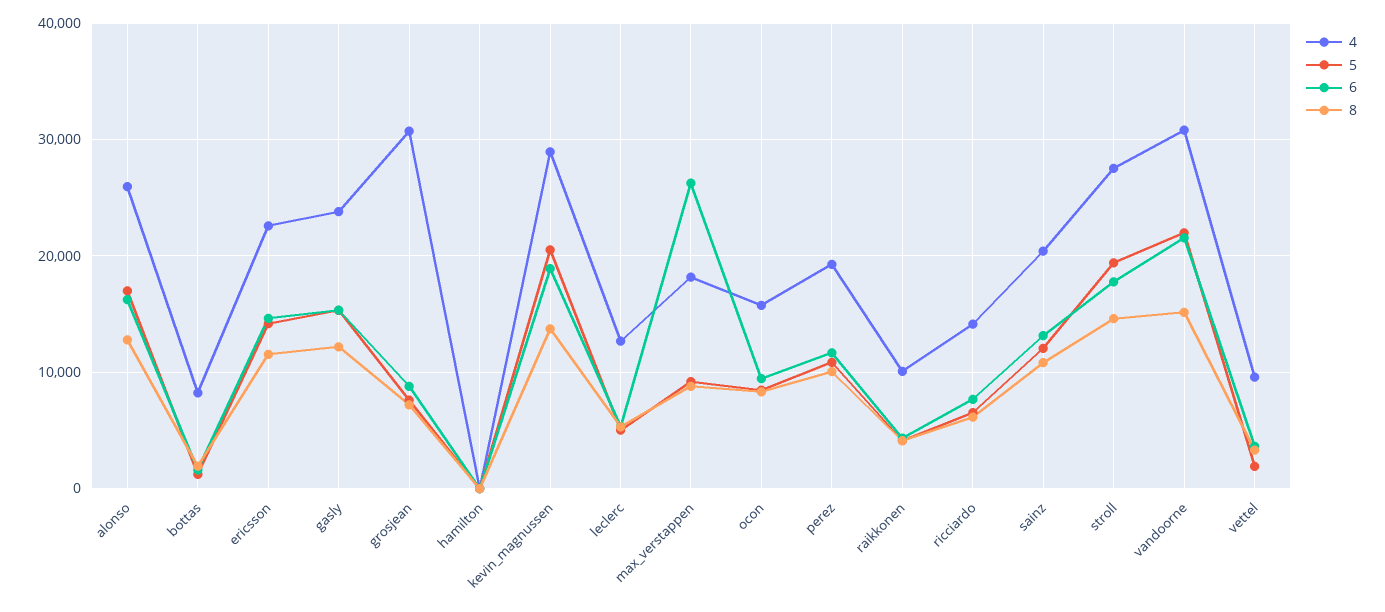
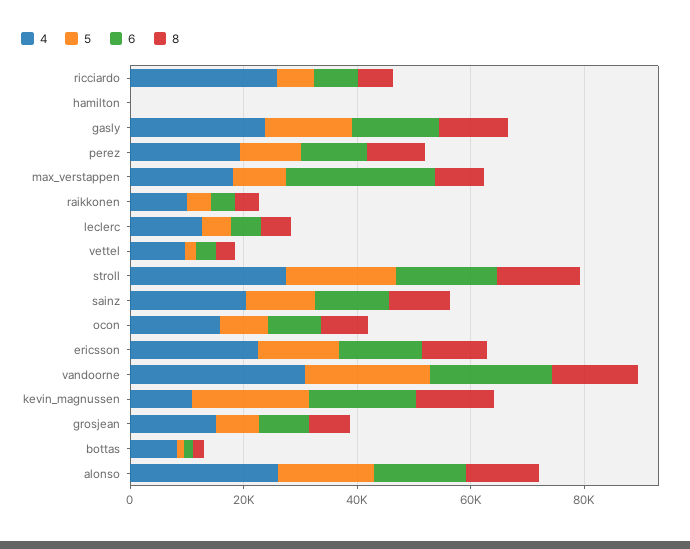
4, grosjean: 31000 -> 15000
4, kevin_magnussen: 29000 -> 10000
4, ricciardo: 14000 -> 25000

